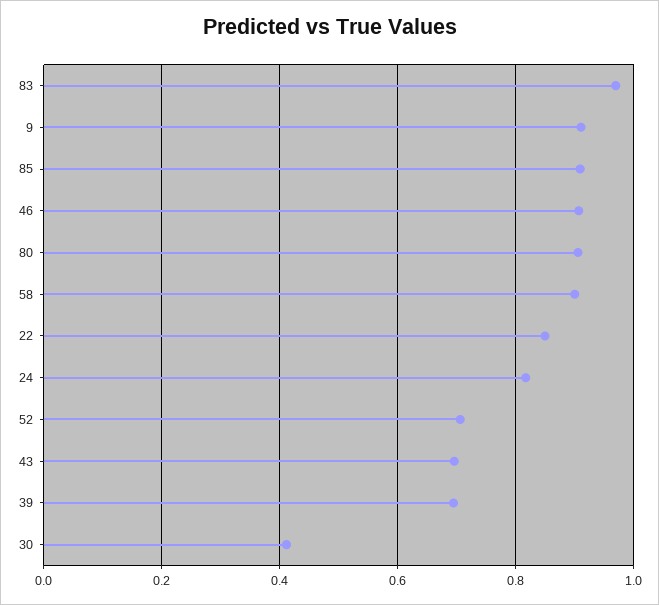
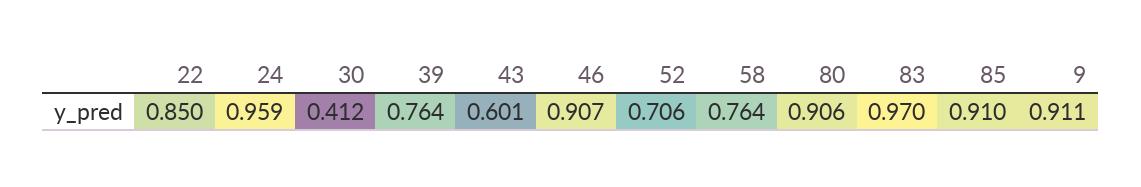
58: 0.9 -> 0.764
24: 0.82 -> 0.959
43: 0.7 -> 0.601
39: 0.7 -> 0.764

